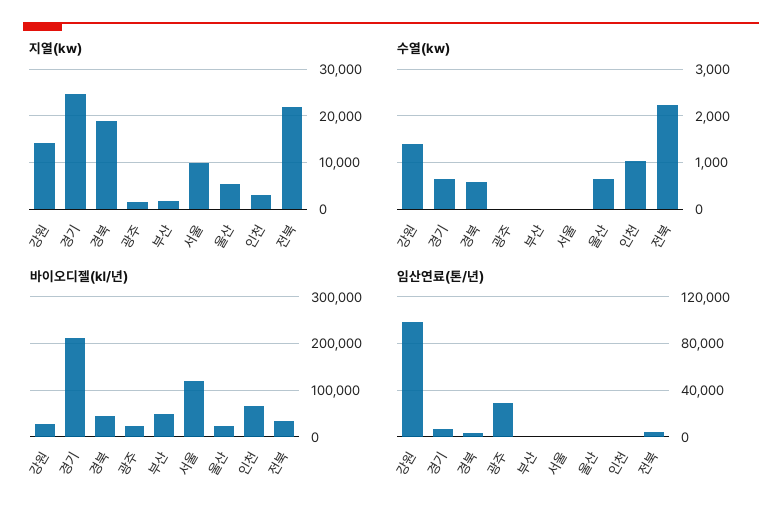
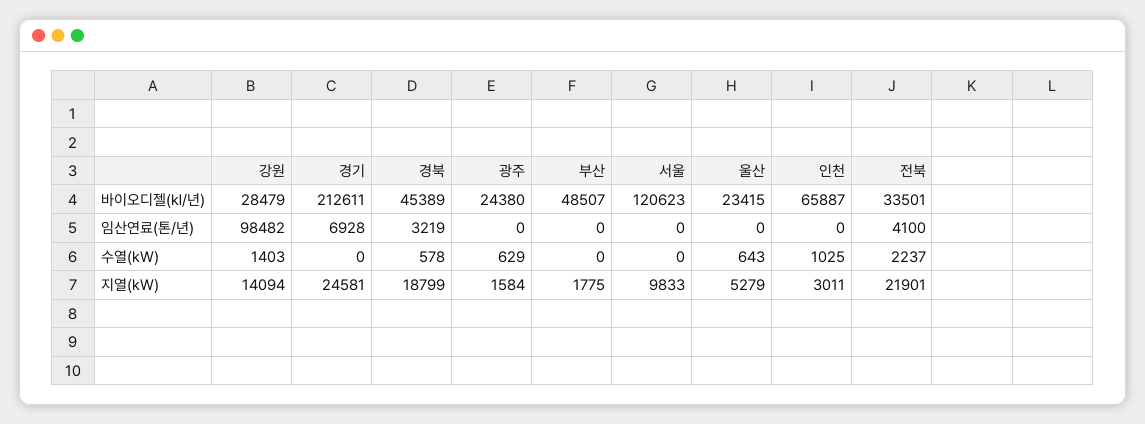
수열(kw), 경기: 600 -> 0
수열(kw), 광주: 0 -> 629
임산연료(톤/년), 광주: 30000 -> 0

